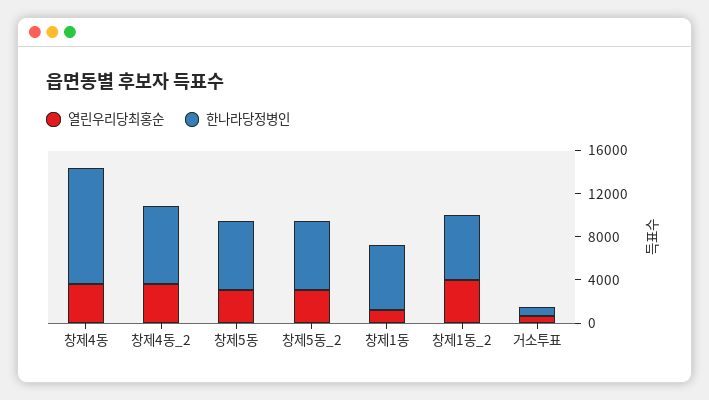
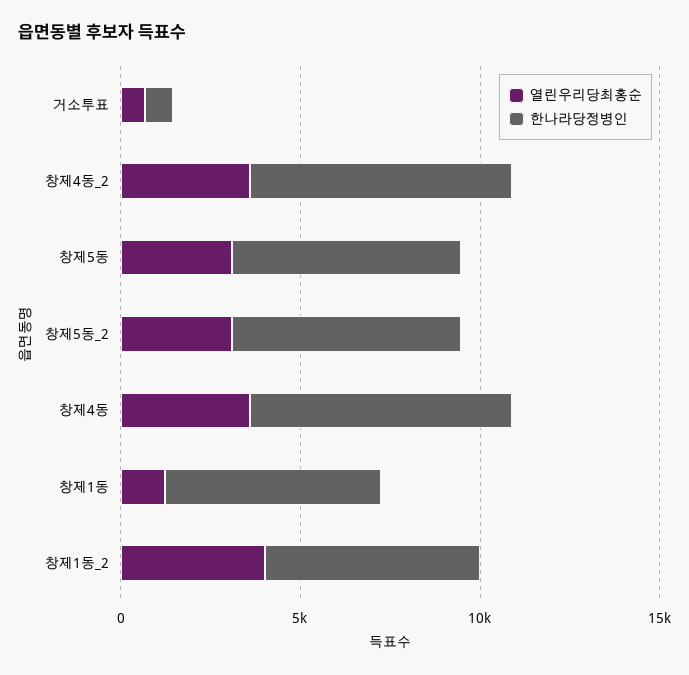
한나라당정병인, 창제4동: 11000 -> 7000

